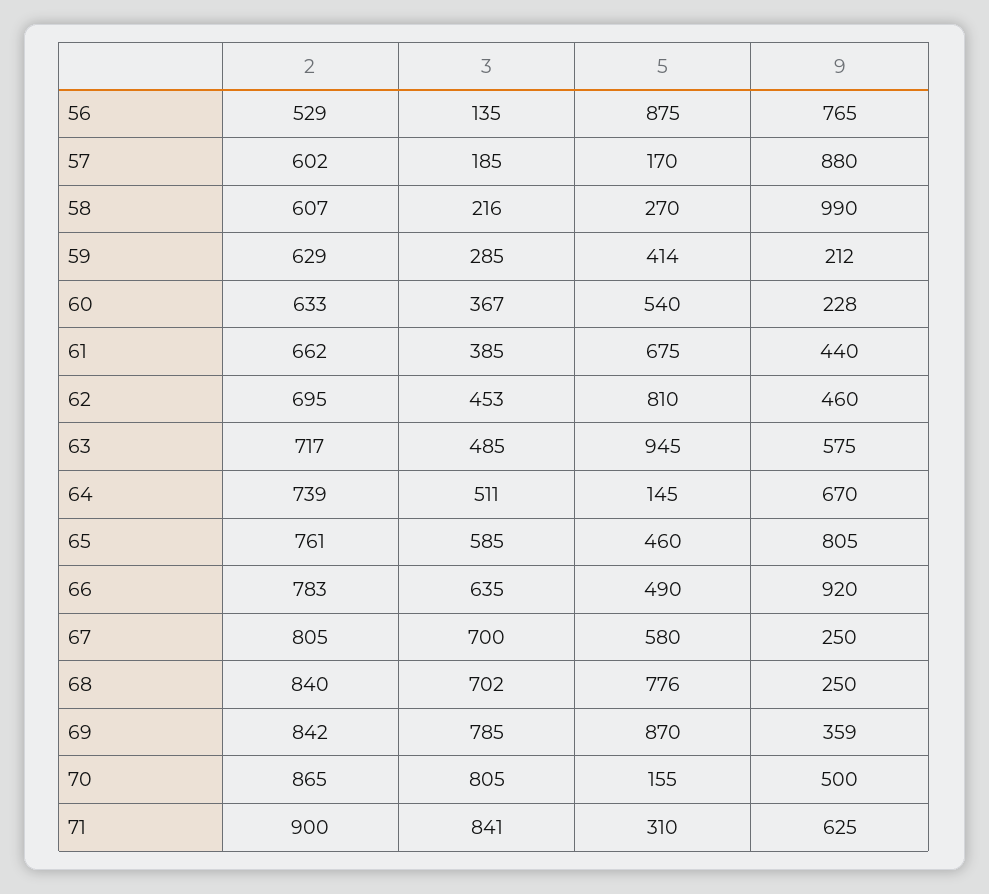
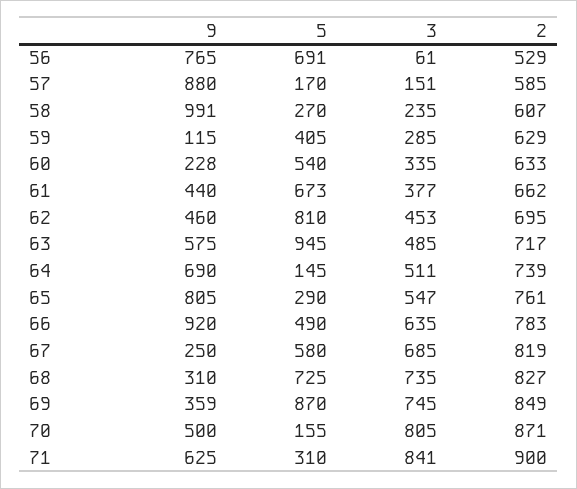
3, 56: 135 -> 61
5, 56: 875 -> 691
2, 57: 602 -> 585
3, 57: 185 -> 151
3, 58: 216 -> 235
9, 58: 990 -> 991
5, 59: 414 -> 405
9, 59: 212 -> 115
3, 60: 367 -> 335
3, 61: 385 -> 377
5, 61: 675 -> 673
9, 64: 670 -> 690
3, 65: 585 -> 547
5, 65: 460 -> 290
2, 67: 805 -> 819
3, 67: 700 -> 685
2, 68: 840 -> 827
3, 68: 702 -> 735
5, 68: 776 -> 725
9, 68: 250 -> 310
2, 69: 842 -> 849
3, 69: 785 -> 745
2, 70: 865 -> 871

